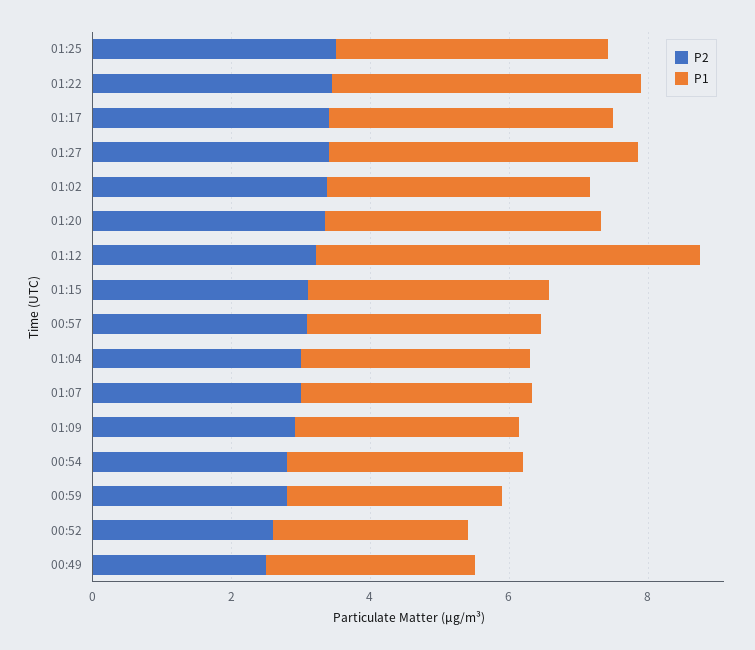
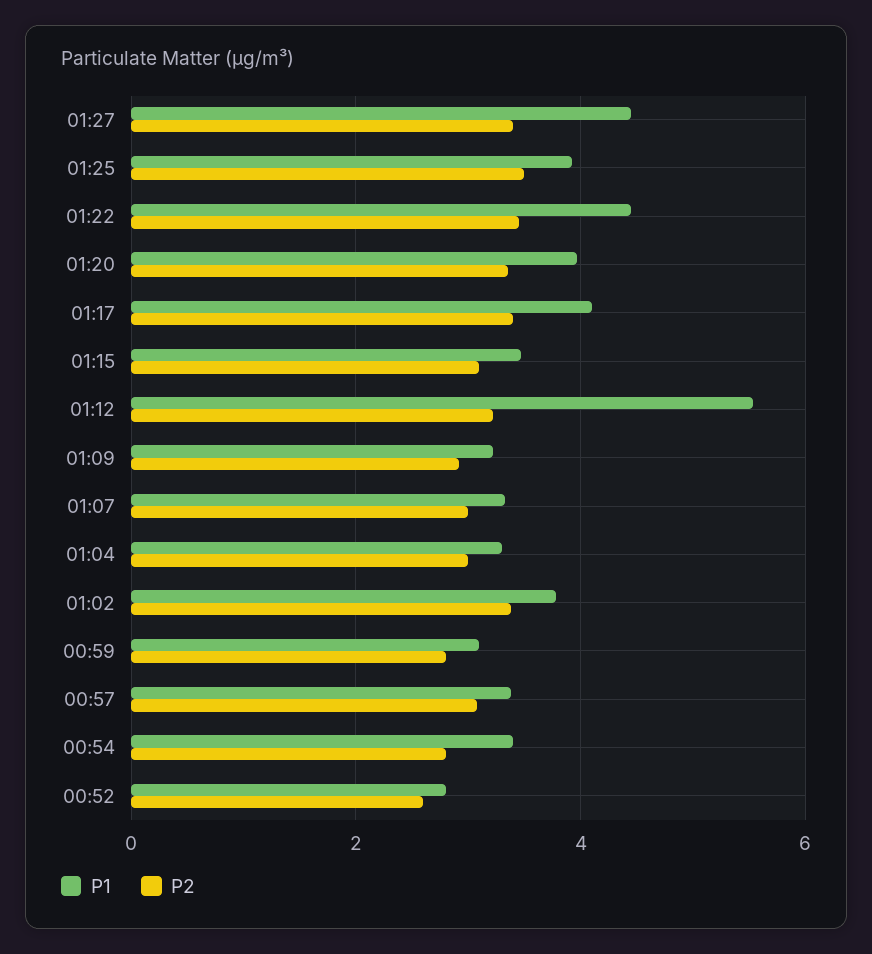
P2, 00:49: 2.5 -> none
P1, 00:49: 3 -> none

